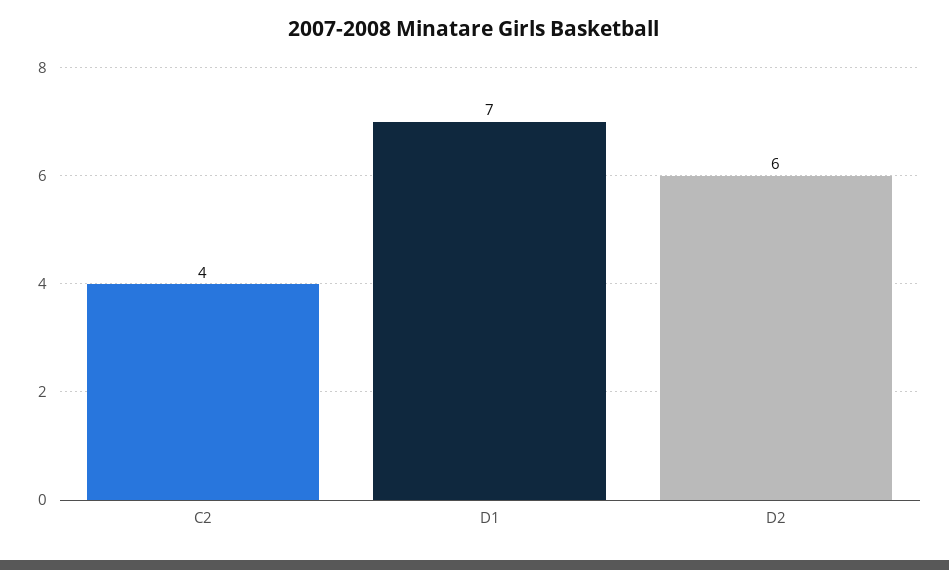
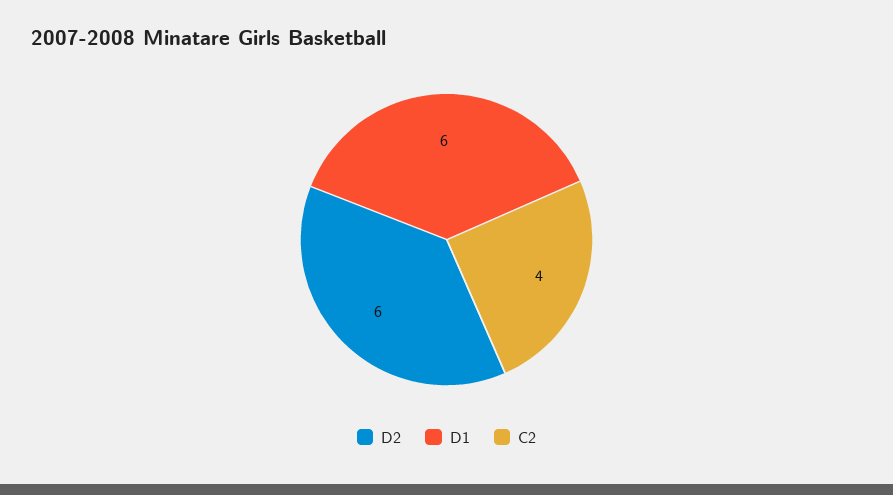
D1: 7 -> 6

